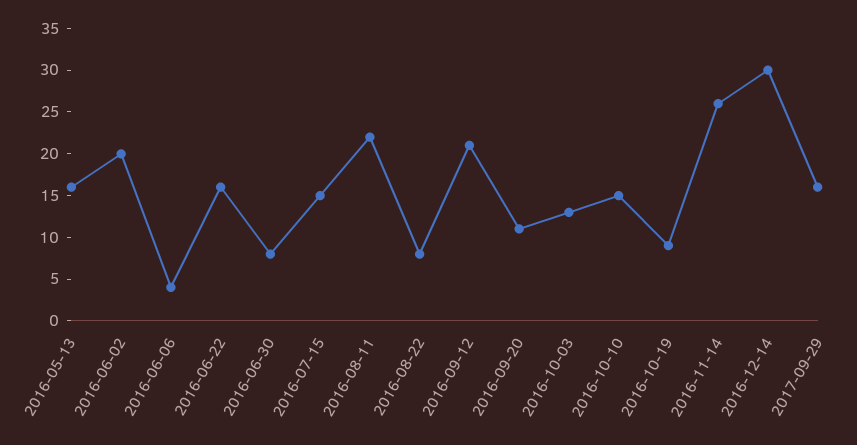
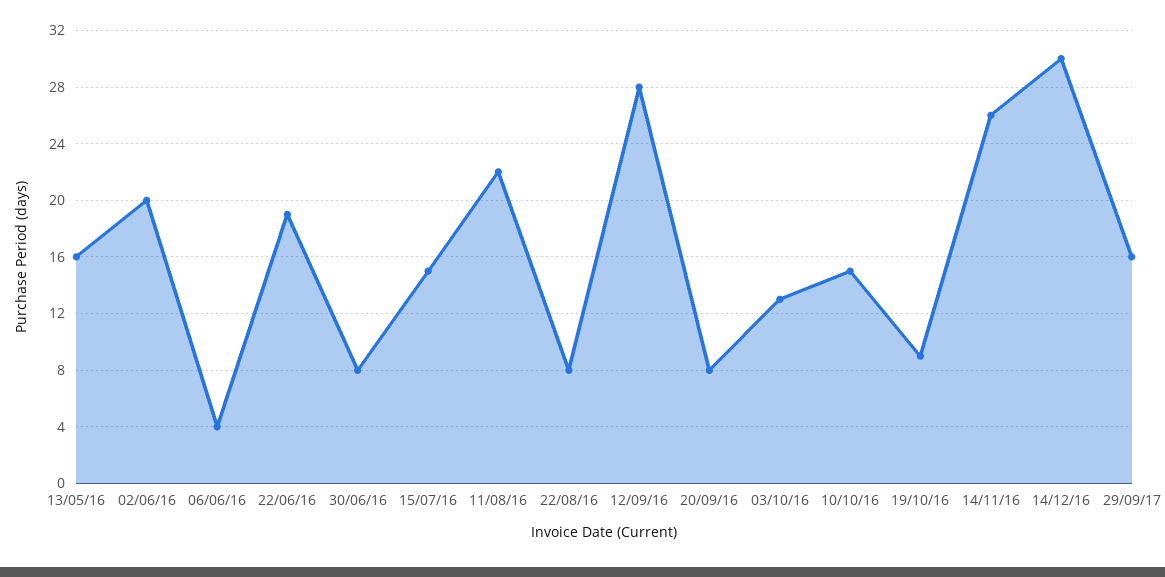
2016-06-22: 16 -> 19
2016-09-12: 21 -> 28
2016-09-20: 11 -> 8

